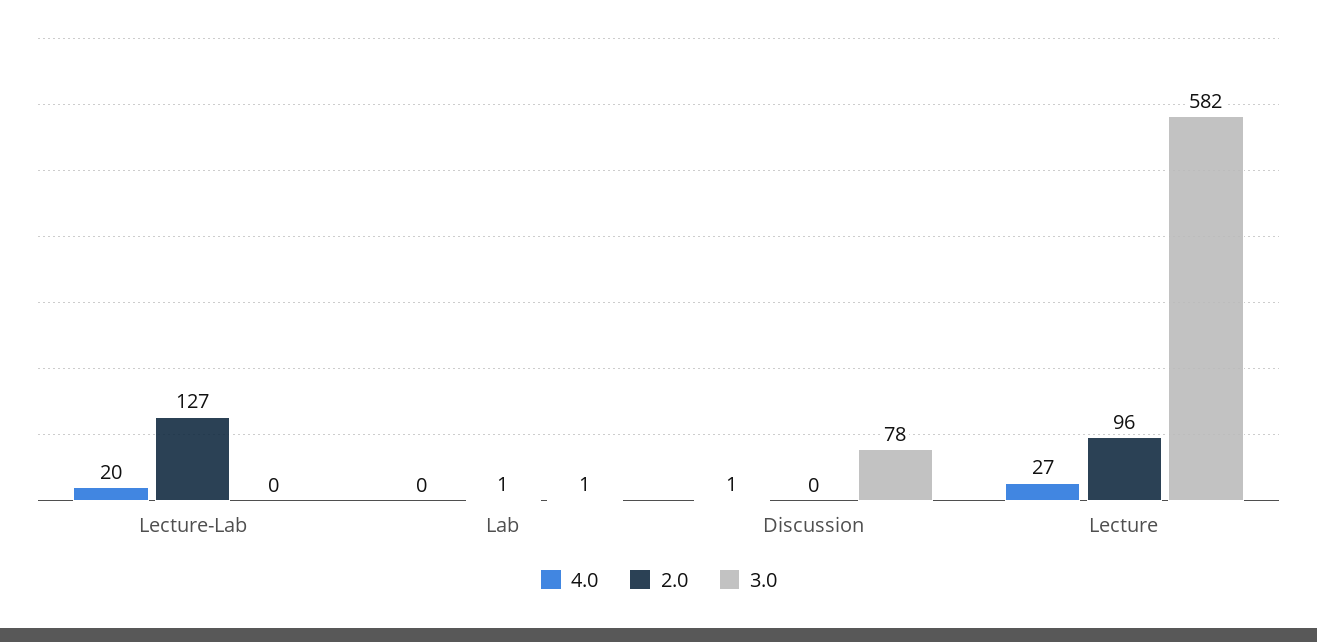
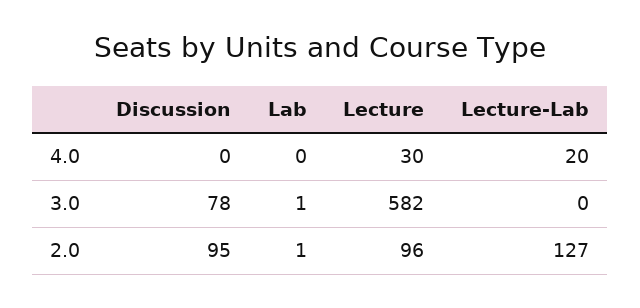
4.0, Discussion: 1 -> 0
2.0, Discussion: 0 -> 95
4.0, Lecture: 27 -> 30

